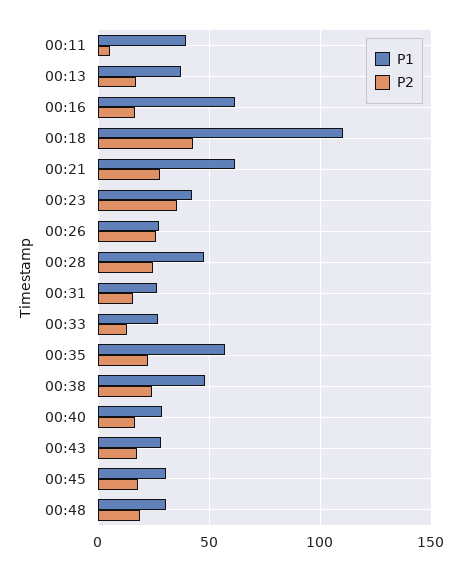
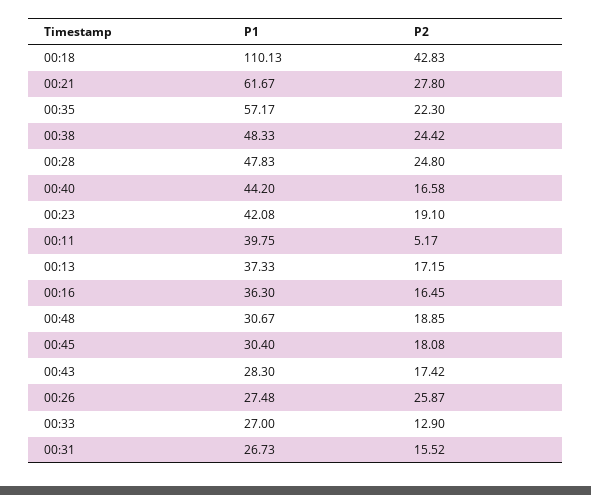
P1, 00:16: 60 -> 36.3
P2, 00:23: 35 -> 19.1
P1, 00:40: 30 -> 44.2

